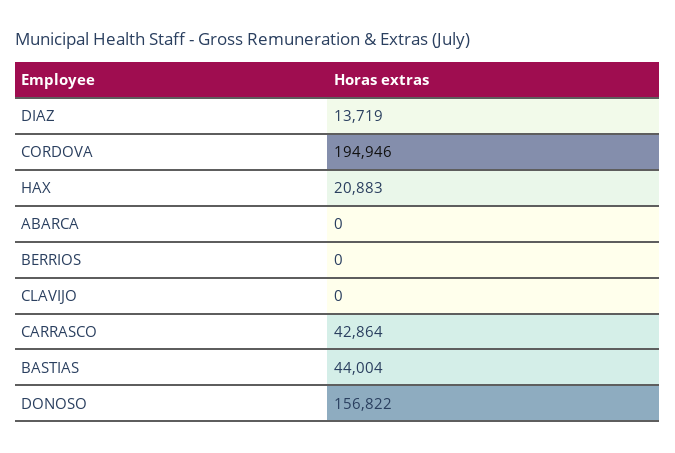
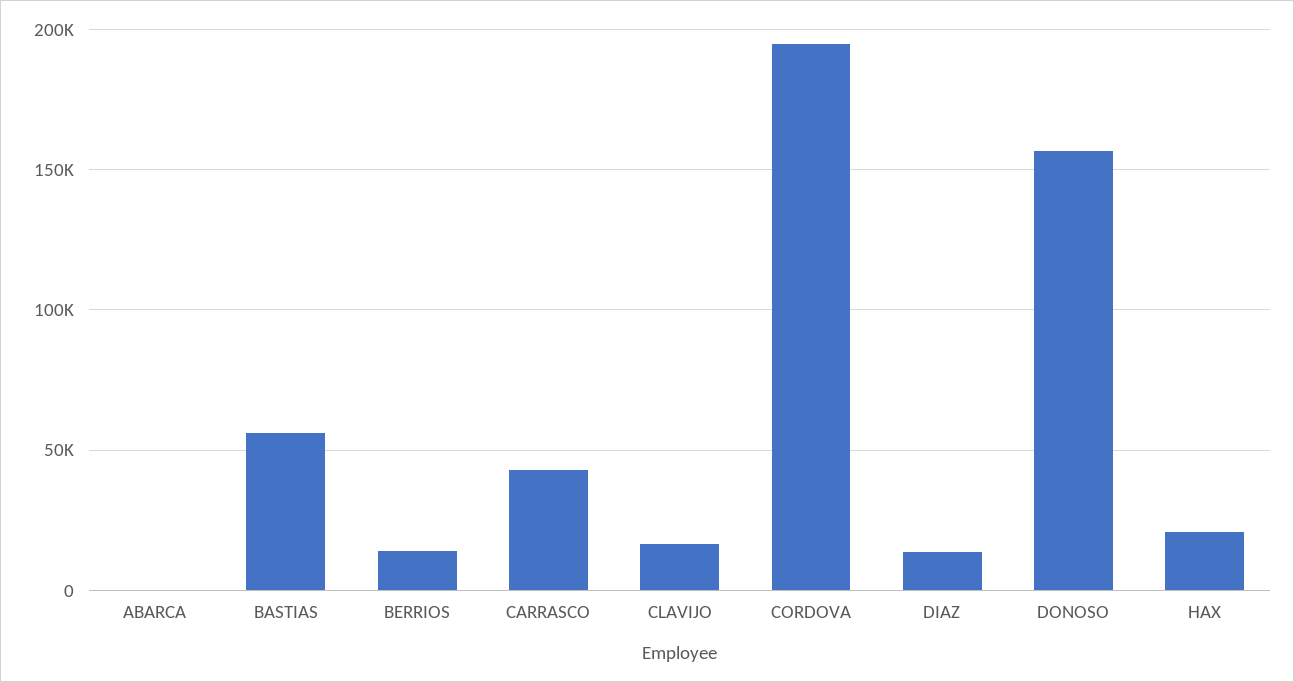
BERRIOS: 0 -> 15000
CLAVIJO: 0 -> 15000
BASTIAS: 44004 -> 55000

